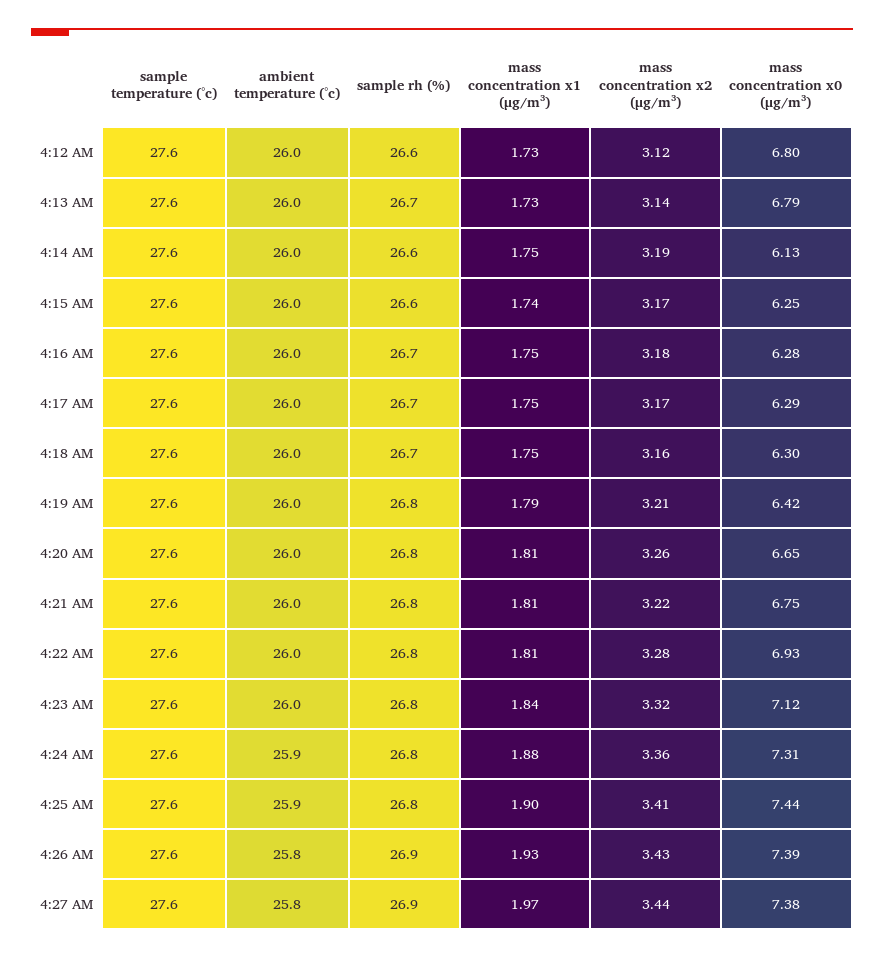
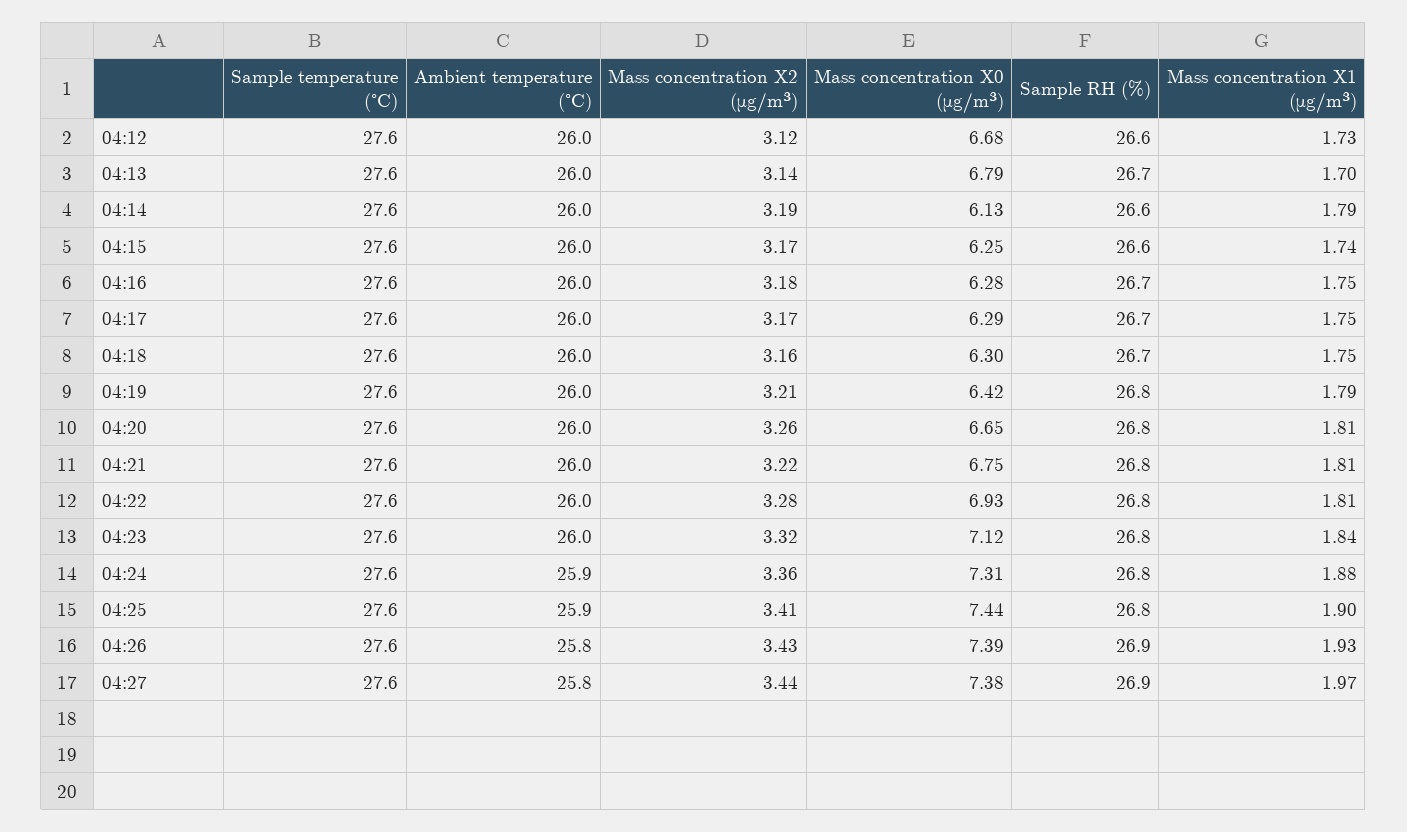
mass concentration x0 (μg/m³), 4:12 AM: 6.8 -> 6.68
mass concentration x1 (μg/m³), 4:13 AM: 1.73 -> 1.7
mass concentration x1 (μg/m³), 4:14 AM: 1.75 -> 1.79

